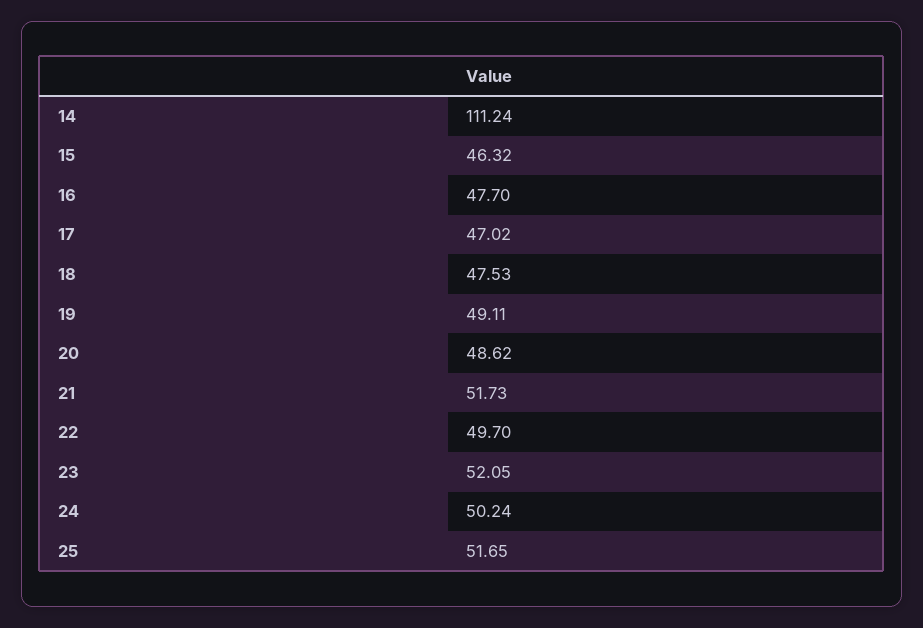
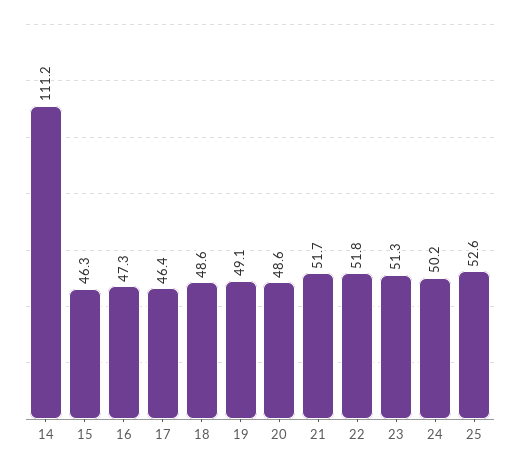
16: 47.7 -> 47.3
17: 47.02 -> 46.4
18: 47.53 -> 48.6
22: 49.7 -> 51.8
23: 52.05 -> 51.3
25: 51.65 -> 52.6

